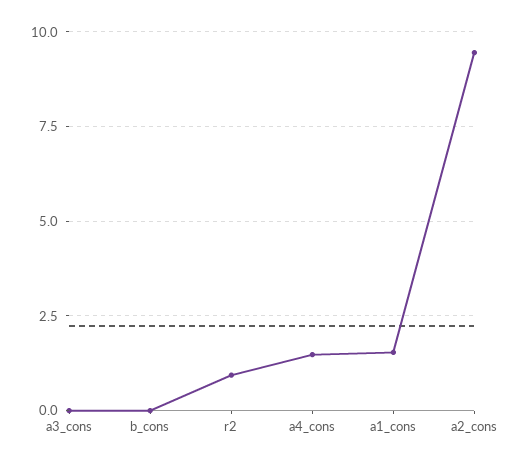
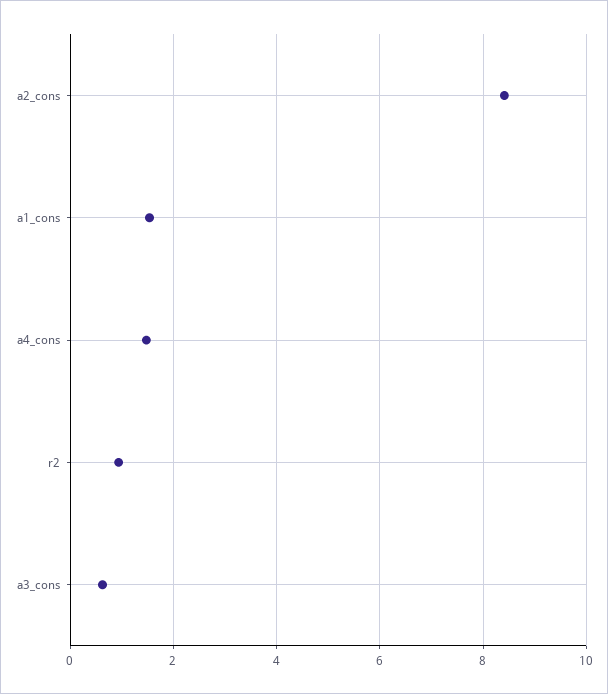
a3_cons: 0 -> 0.6
b_cons: 0 -> none
a2_cons: 9.5 -> 8.4

